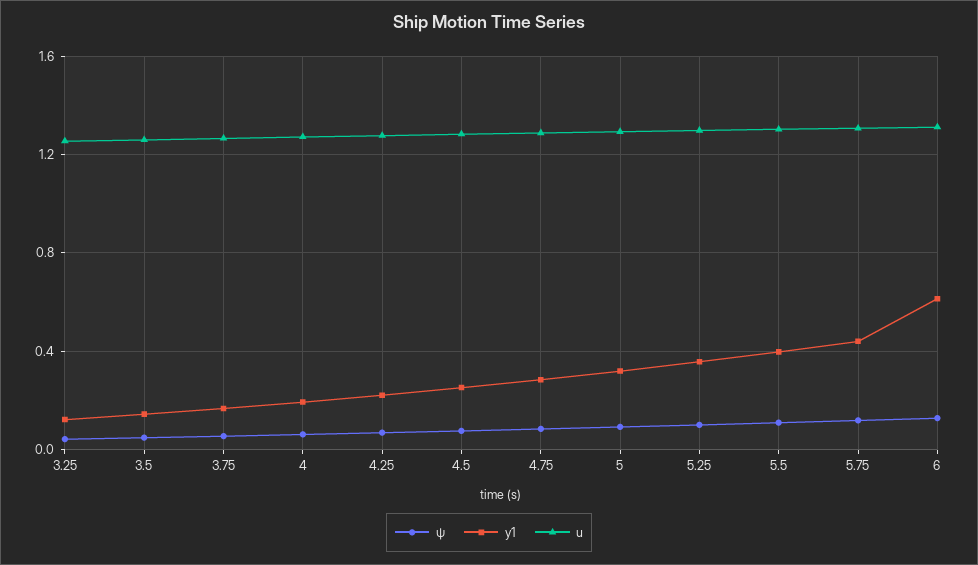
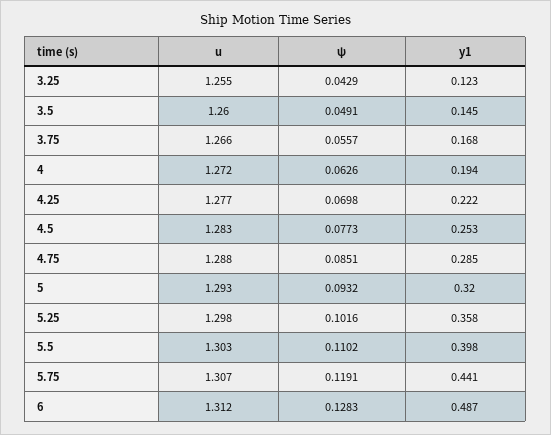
y1, 6: 0.6 -> 0.487

